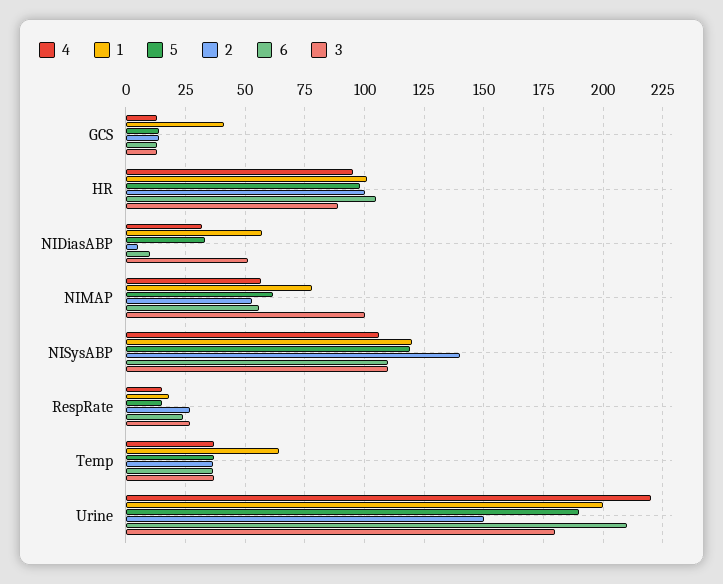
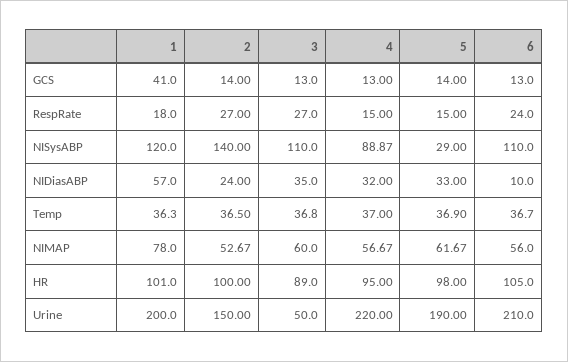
2, NIDiasABP: 5 -> 24
3, NIDiasABP: 50 -> 35
3, NIMAP: 100 -> 60
4, NISysABP: 105 -> 88.87
5, NISysABP: 120 -> 29
1, Temp: 65 -> 36.3
3, Urine: 180 -> 50

